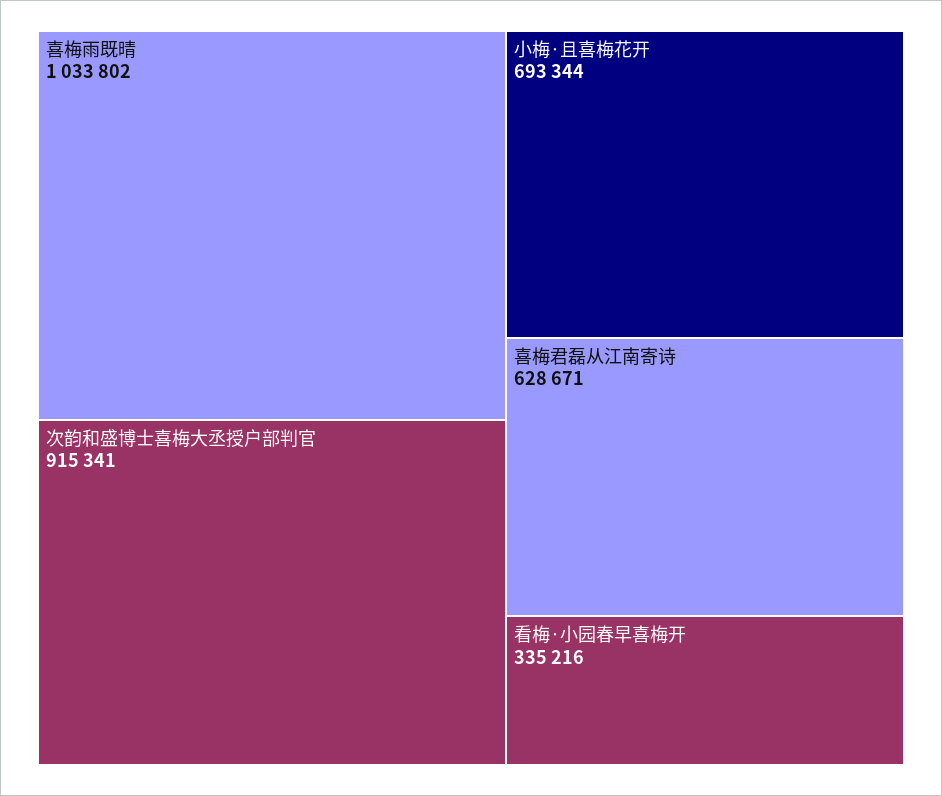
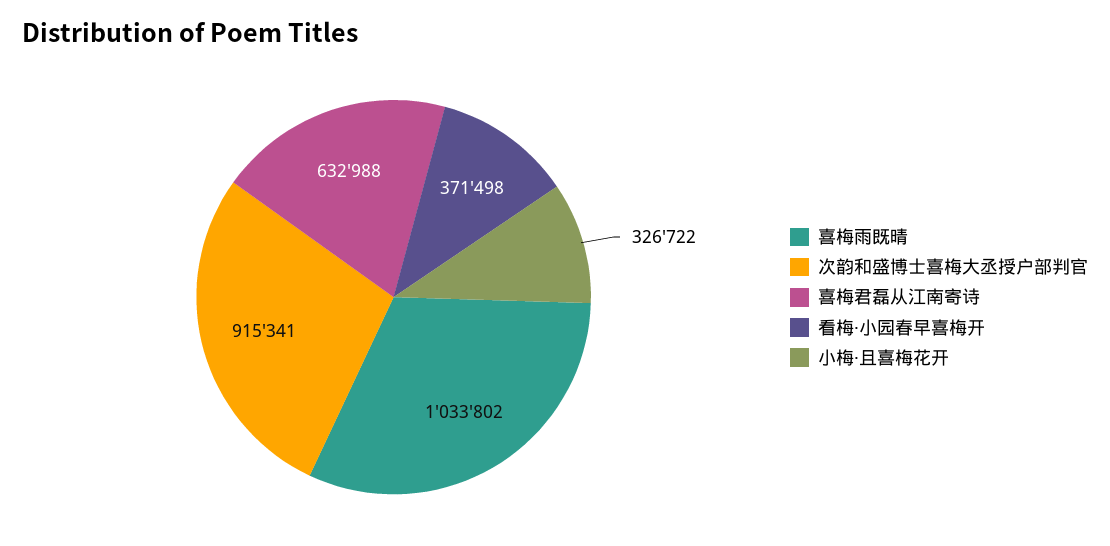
小梅·且喜梅花开: 693344 -> 326722
喜梅君磊从江南寄诗: 628671 -> 632988
看梅·小园春早喜梅开: 335216 -> 371498

